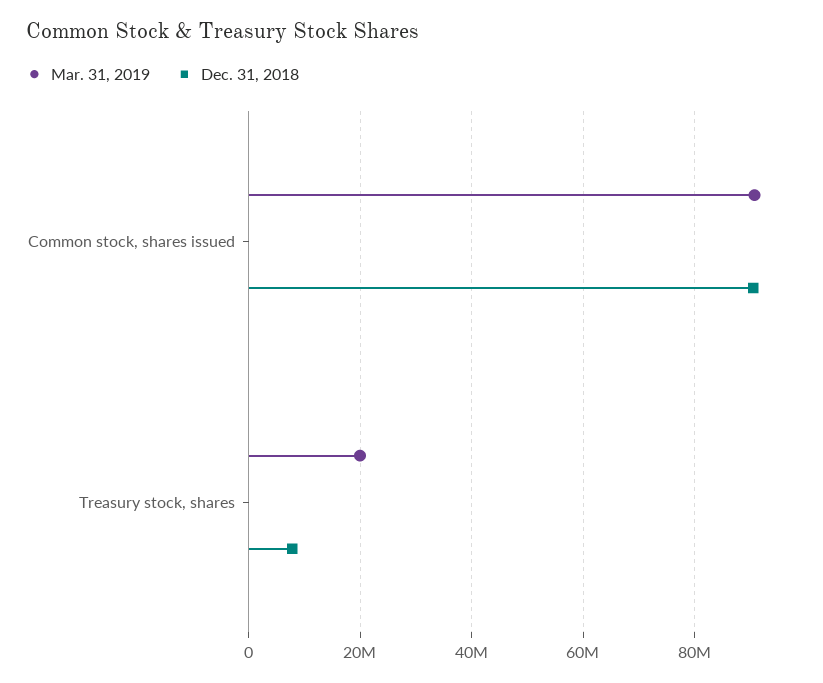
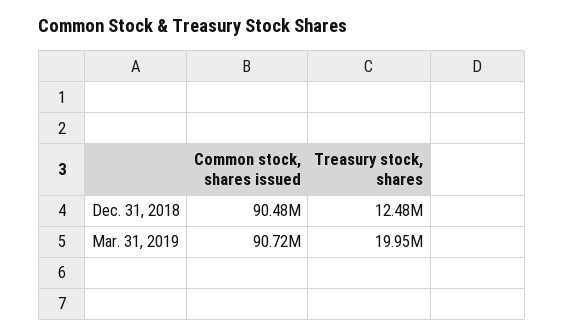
Dec. 31, 2018, Treasury stock, shares: 8000000 -> 12480000

